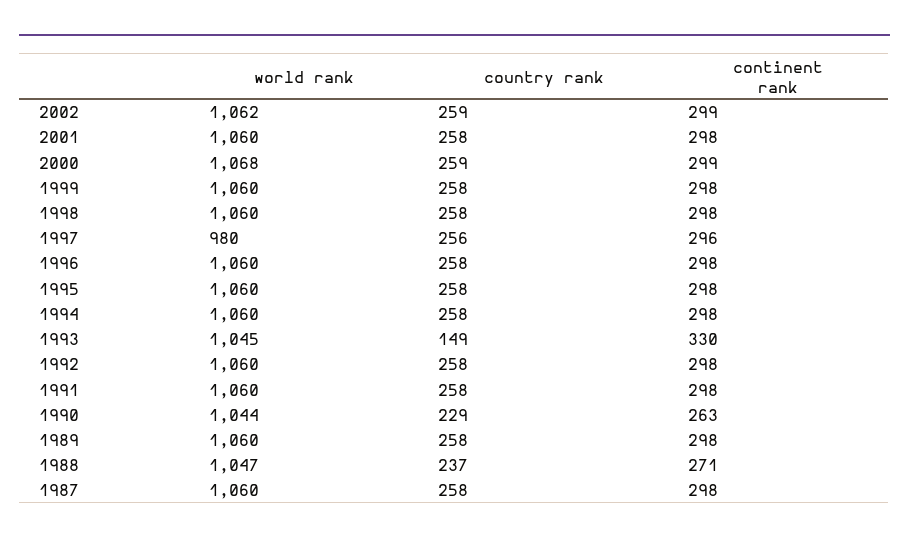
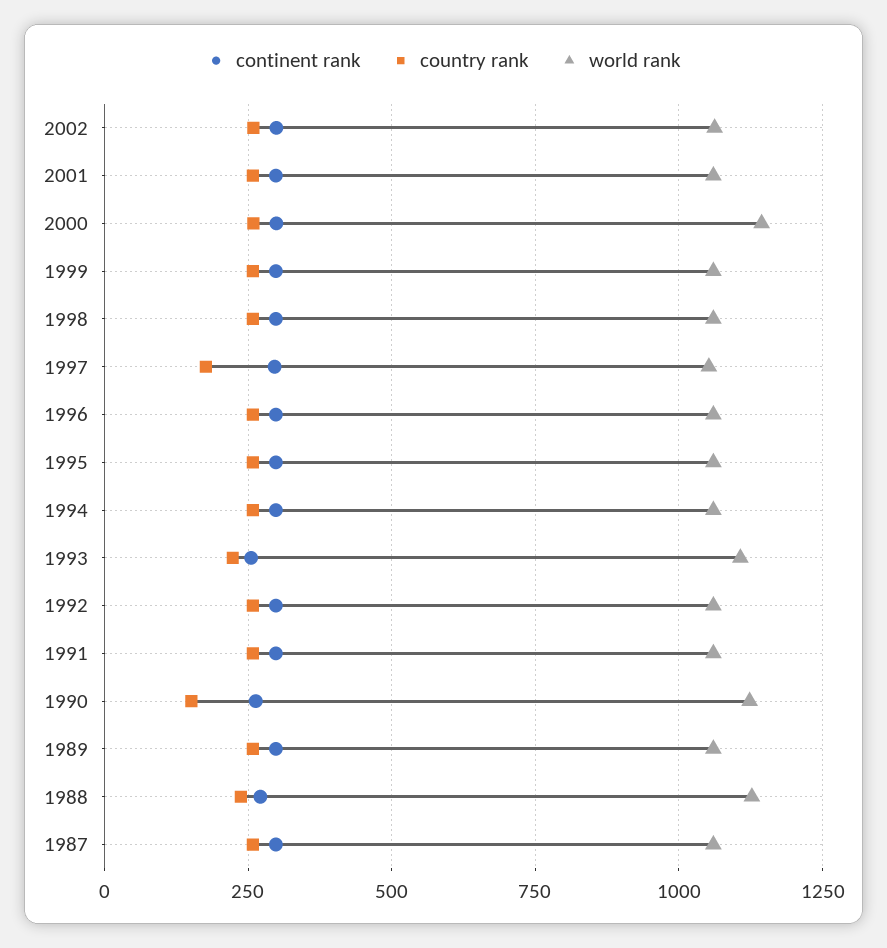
world rank, 2000: 1068 -> 1150
world rank, 1997: 980 -> 1050
country rank, 1997: 256 -> 175
world rank, 1993: 1045 -> 1100
country rank, 1993: 149 -> 225
continent rank, 1993: 330 -> 250
world rank, 1990: 1044 -> 1125
country rank, 1990: 229 -> 150
world rank, 1988: 1047 -> 1125

